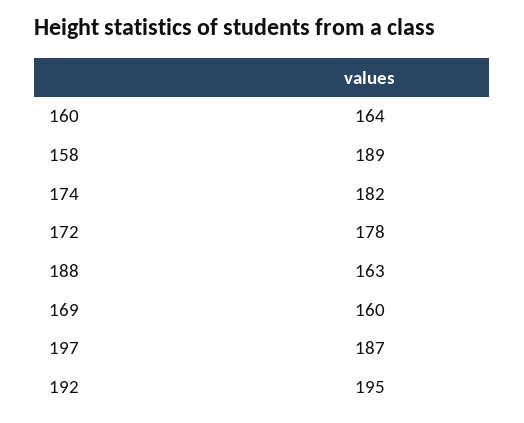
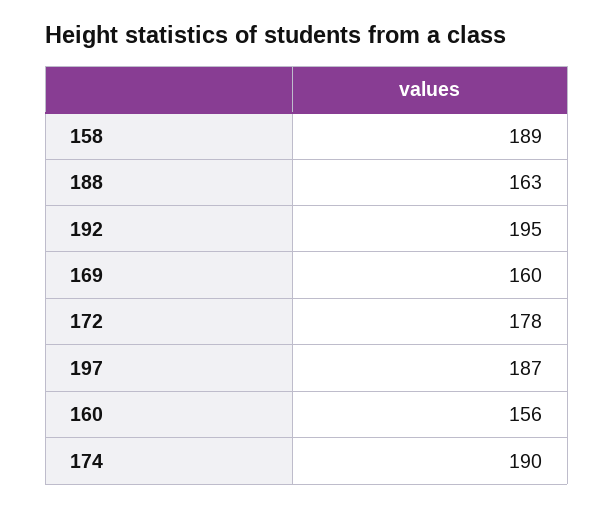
160: 164 -> 156
174: 182 -> 190

